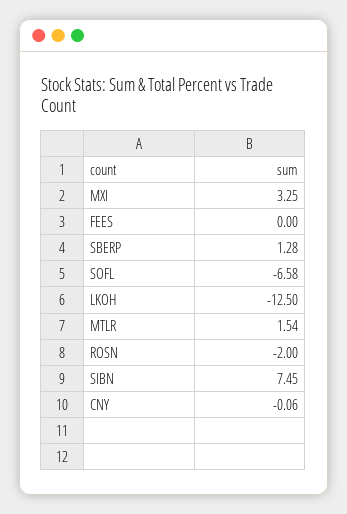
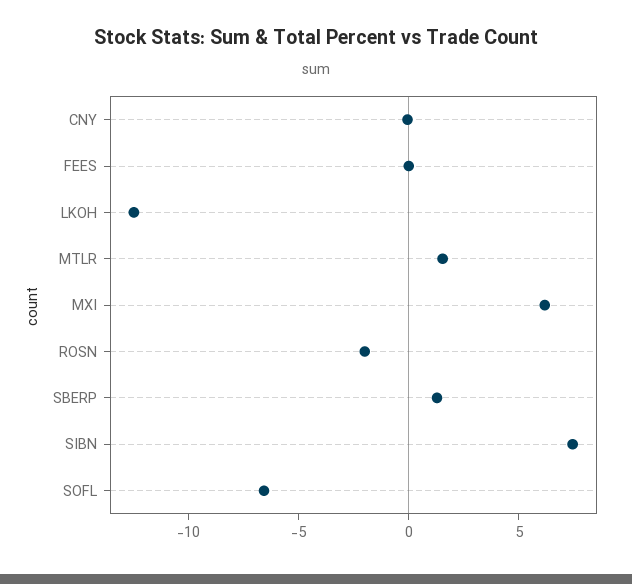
MXI: 3.25 -> 6

